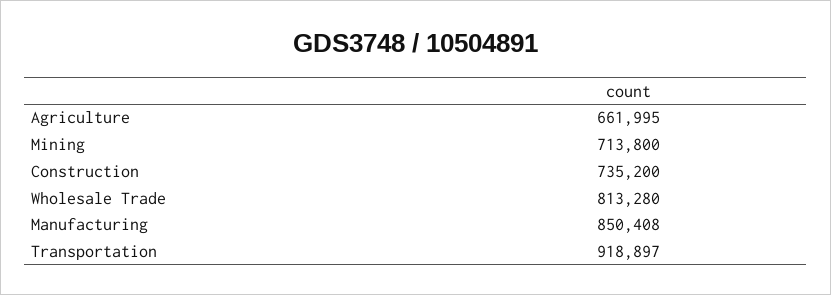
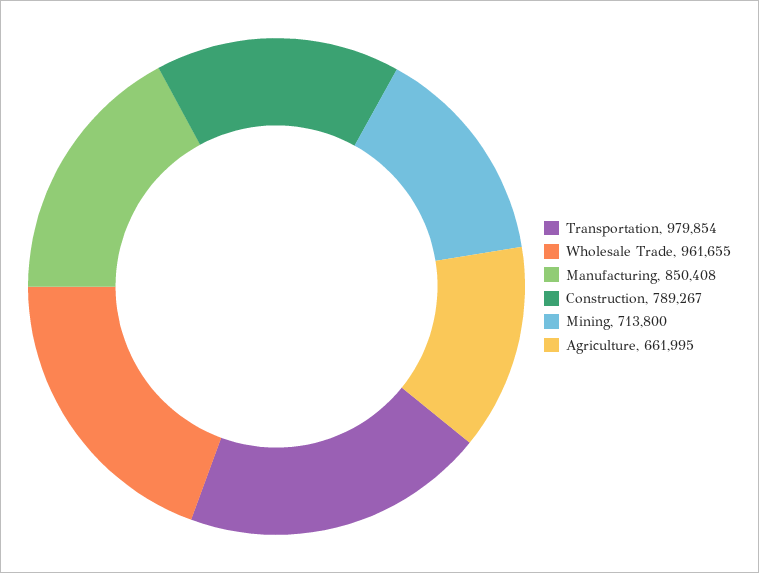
Construction: 735200 -> 789267
Wholesale Trade: 813280 -> 961655
Transportation: 918897 -> 979854

